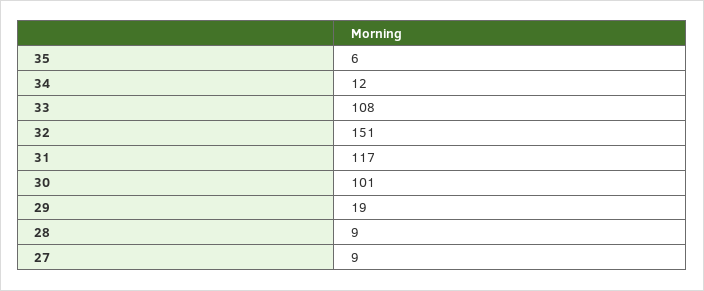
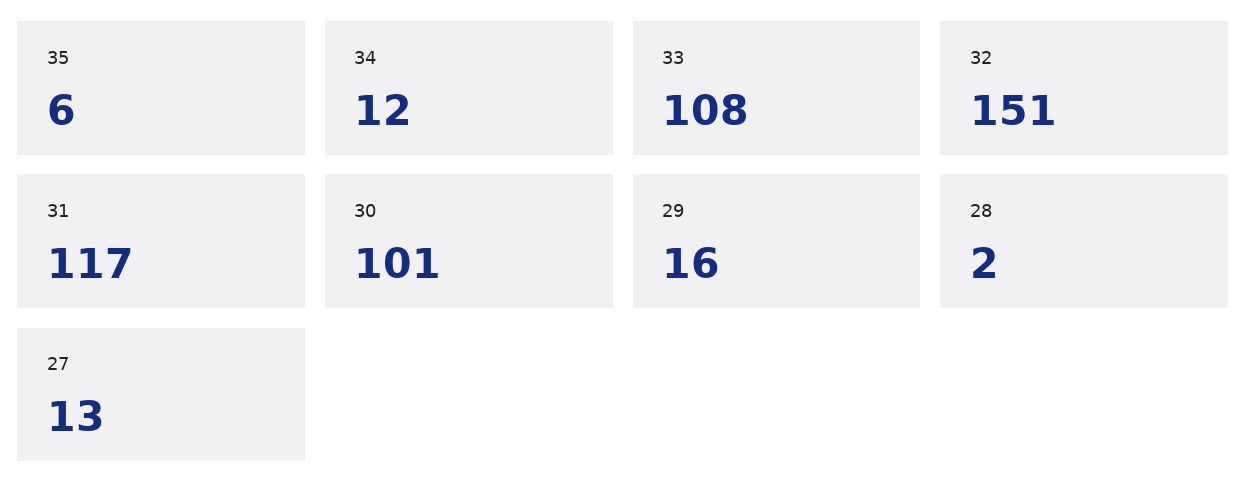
29: 19 -> 16
28: 9 -> 2
27: 9 -> 13

